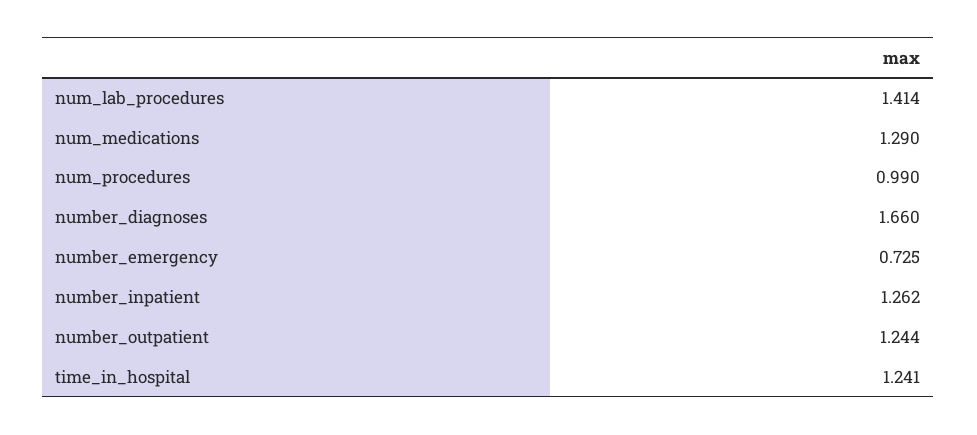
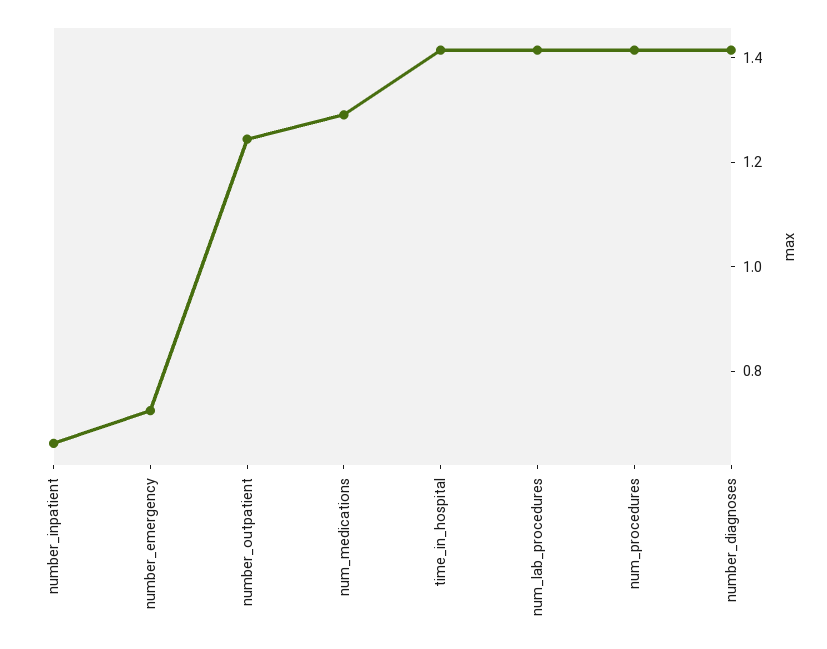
num_procedures: 0.99 -> 1.4
number_diagnoses: 1.66 -> 1.4
number_inpatient: 1.262 -> 0.65
time_in_hospital: 1.241 -> 1.4

